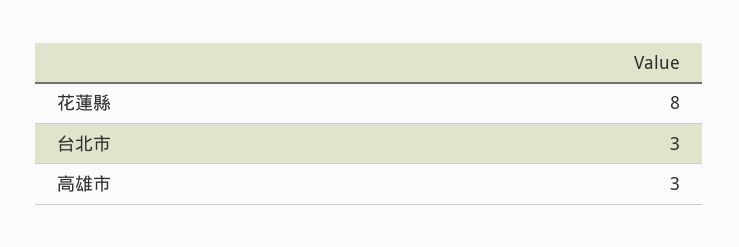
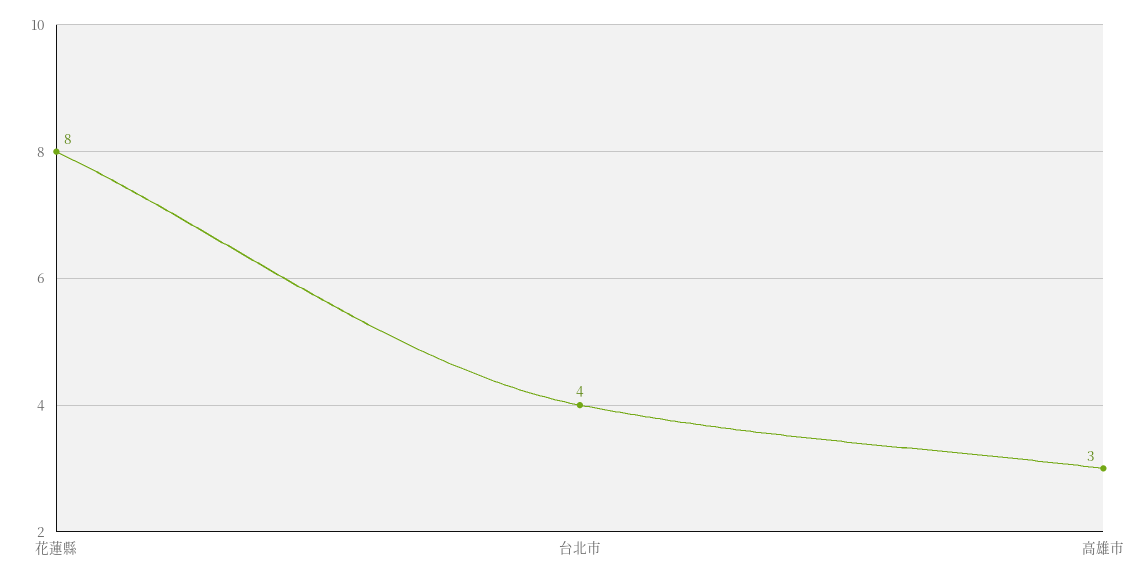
台北市: 3 -> 4

